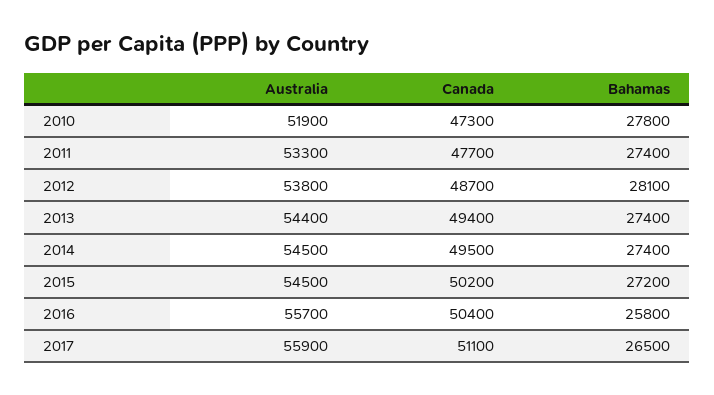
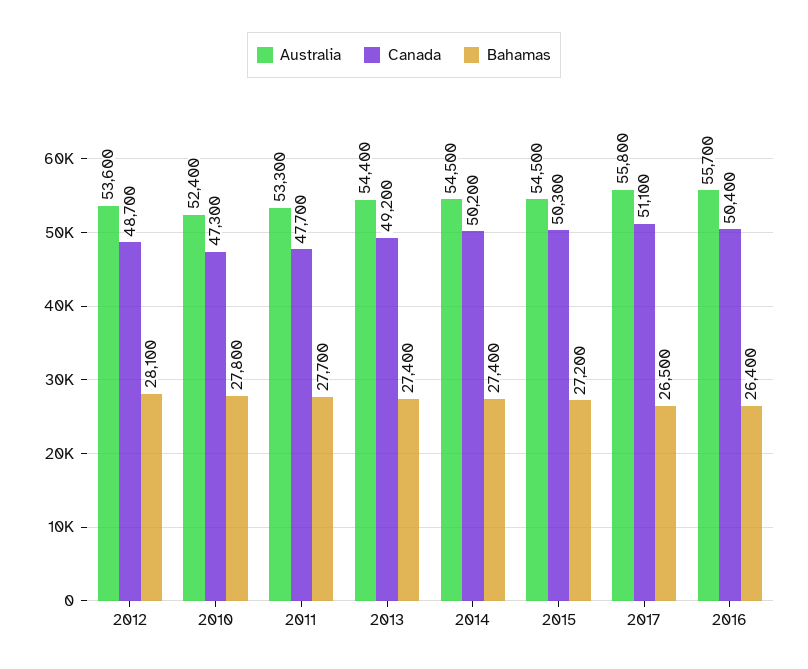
Australia, 2010: 51900 -> 52400
Bahamas, 2011: 27400 -> 27700
Australia, 2012: 53800 -> 53600
Canada, 2013: 49400 -> 49200
Canada, 2014: 49500 -> 50200
Canada, 2015: 50200 -> 50300
Bahamas, 2016: 25800 -> 26400
Australia, 2017: 55900 -> 55800

